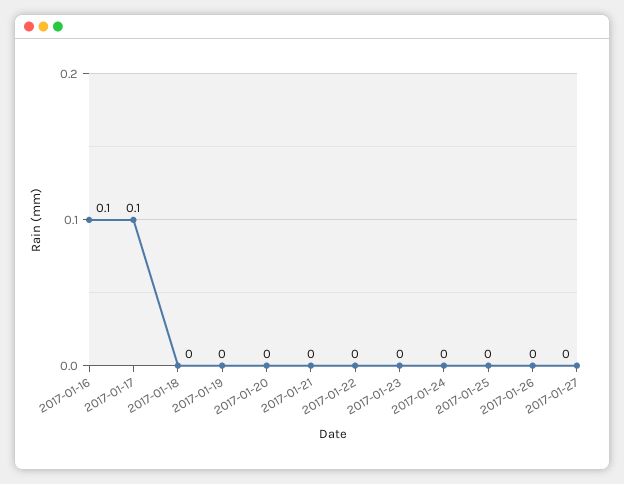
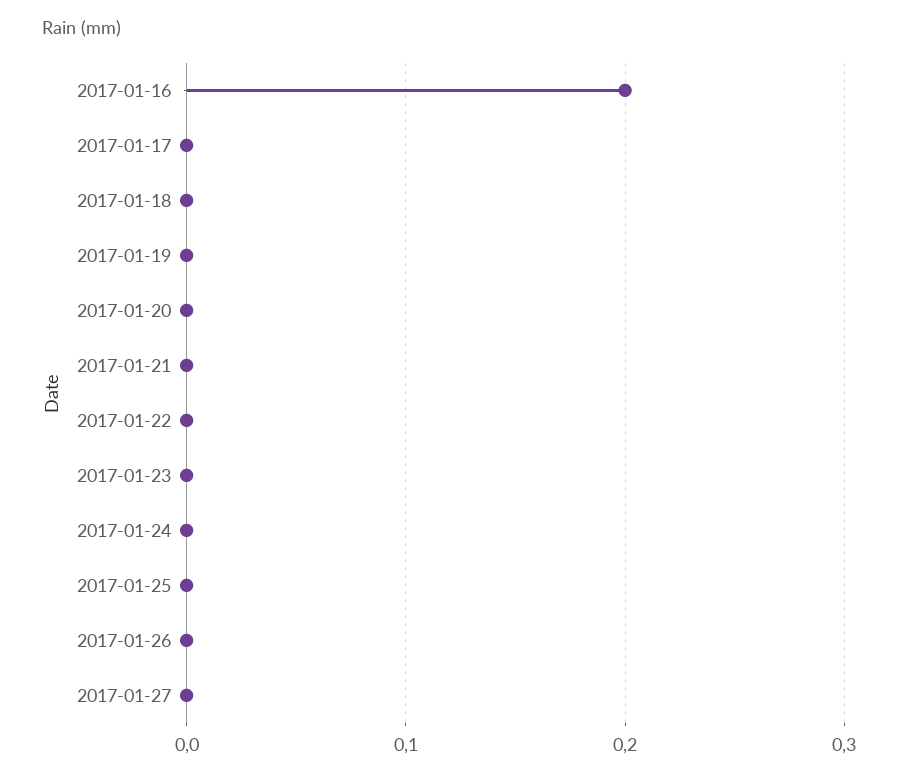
2017-01-16: 0.1 -> 0.2
2017-01-17: 0.1 -> 0

